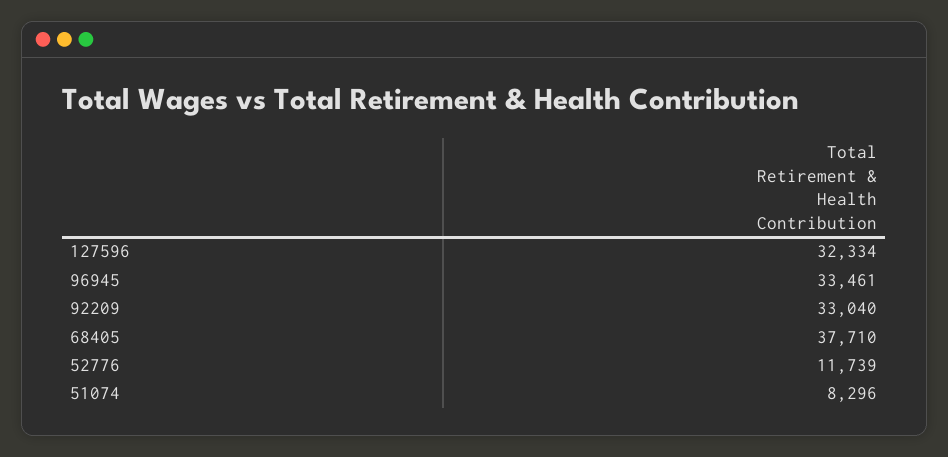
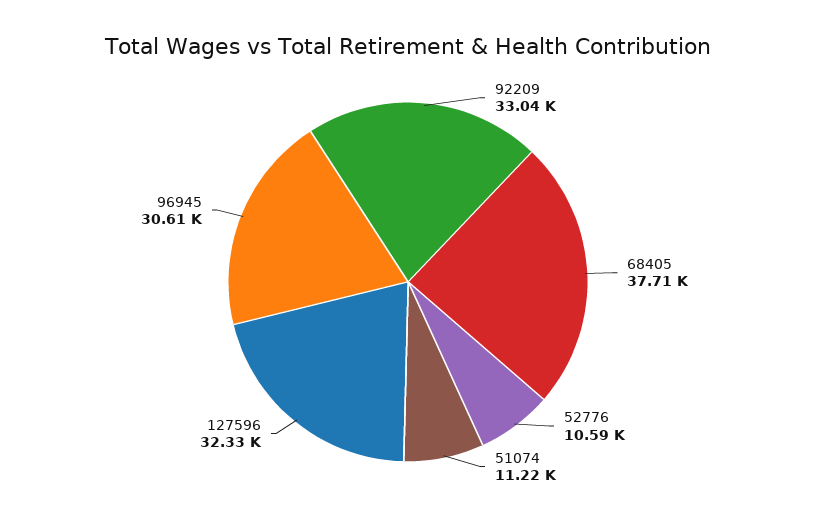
96945: 33461 -> 30610
52776: 11739 -> 10590
51074: 8296 -> 11220

